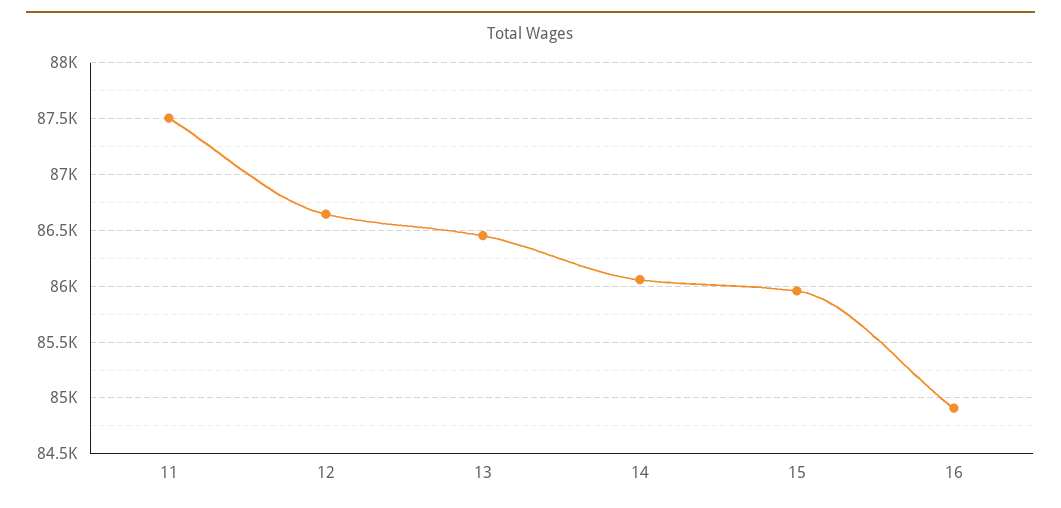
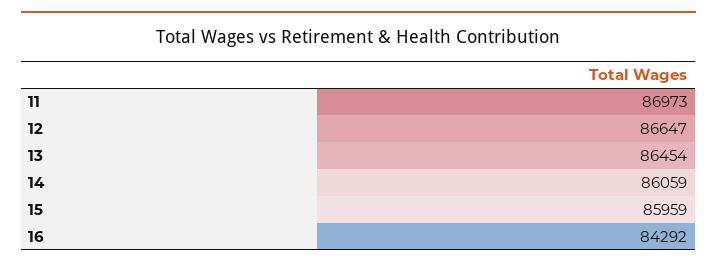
11: 87500 -> 86973
16: 84900 -> 84292

